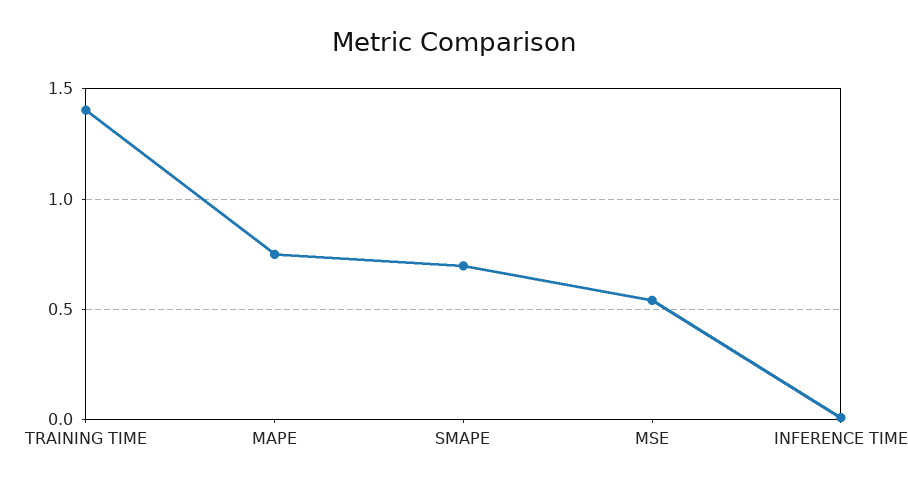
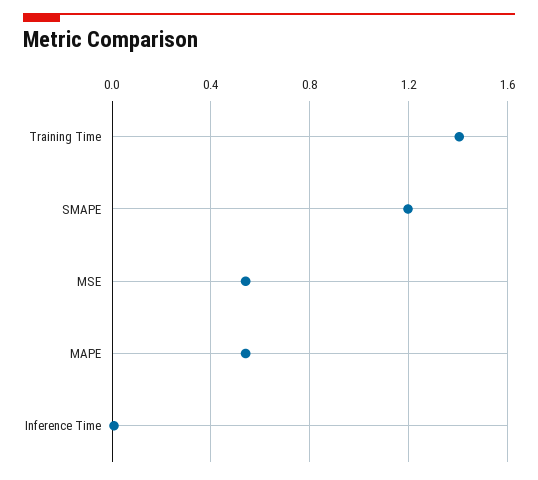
MAPE: 0.75 -> 0.55
SMAPE: 0.7 -> 1.2

